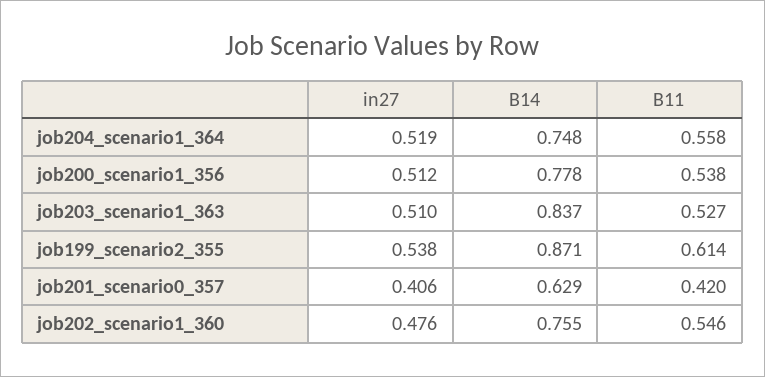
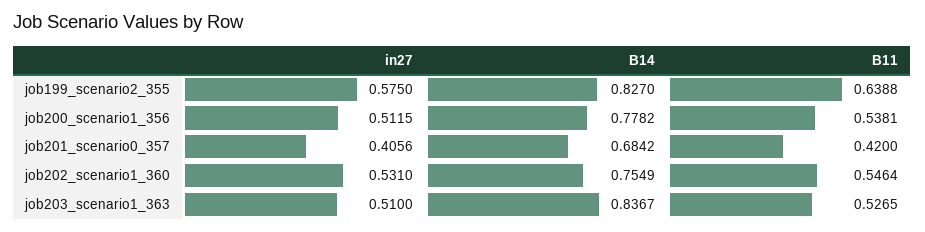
in27, job204_scenario1_364: 0.519 -> none
B14, job204_scenario1_364: 0.748 -> none
B11, job204_scenario1_364: 0.558 -> none
in27, job199_scenario2_355: 0.538 -> 0.575
B14, job199_scenario2_355: 0.871 -> 0.827
B11, job199_scenario2_355: 0.614 -> 0.6388
B14, job201_scenario0_357: 0.629 -> 0.6842
in27, job202_scenario1_360: 0.476 -> 0.531

